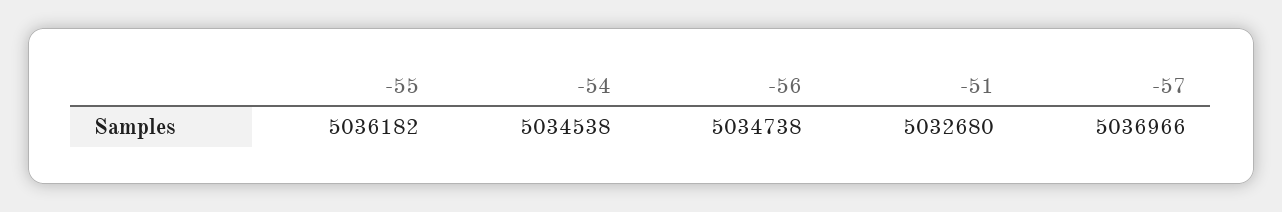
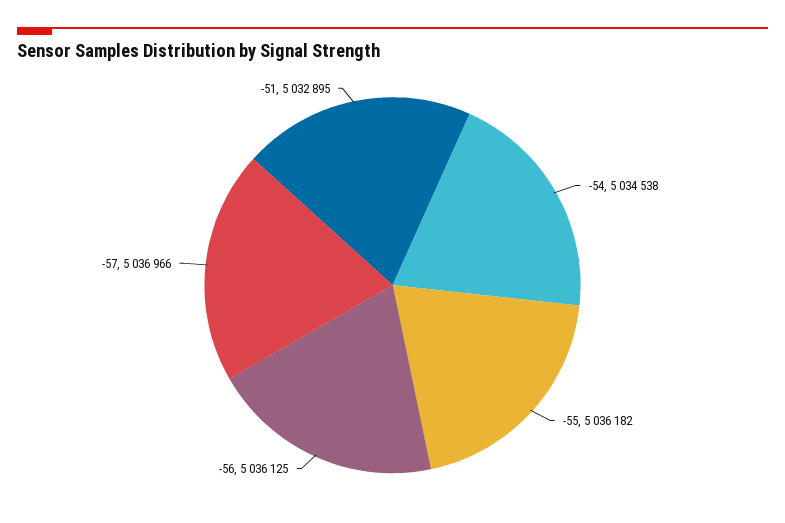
-56: 5034738 -> 5036125
-51: 5032680 -> 5032895

